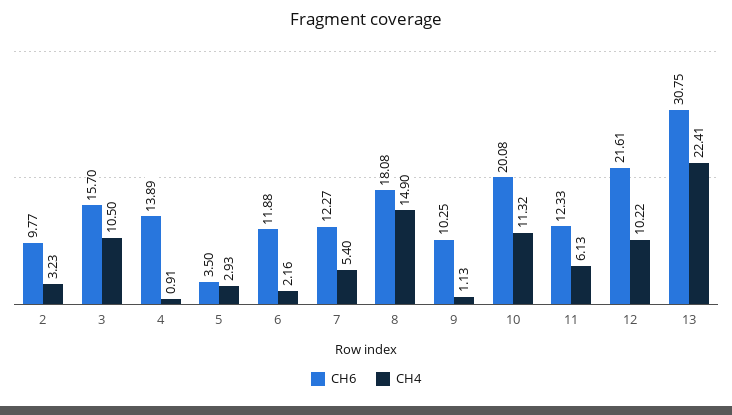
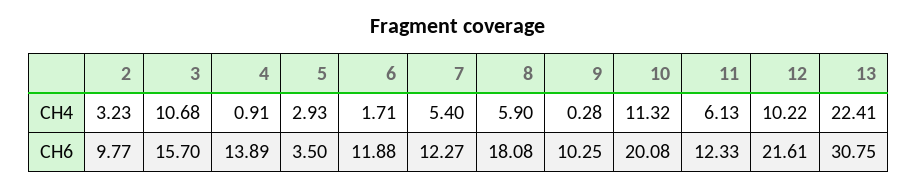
CH4, 3: 10.5 -> 10.68
CH4, 6: 2.16 -> 1.71
CH4, 8: 14.9 -> 5.9
CH4, 9: 1.13 -> 0.28

